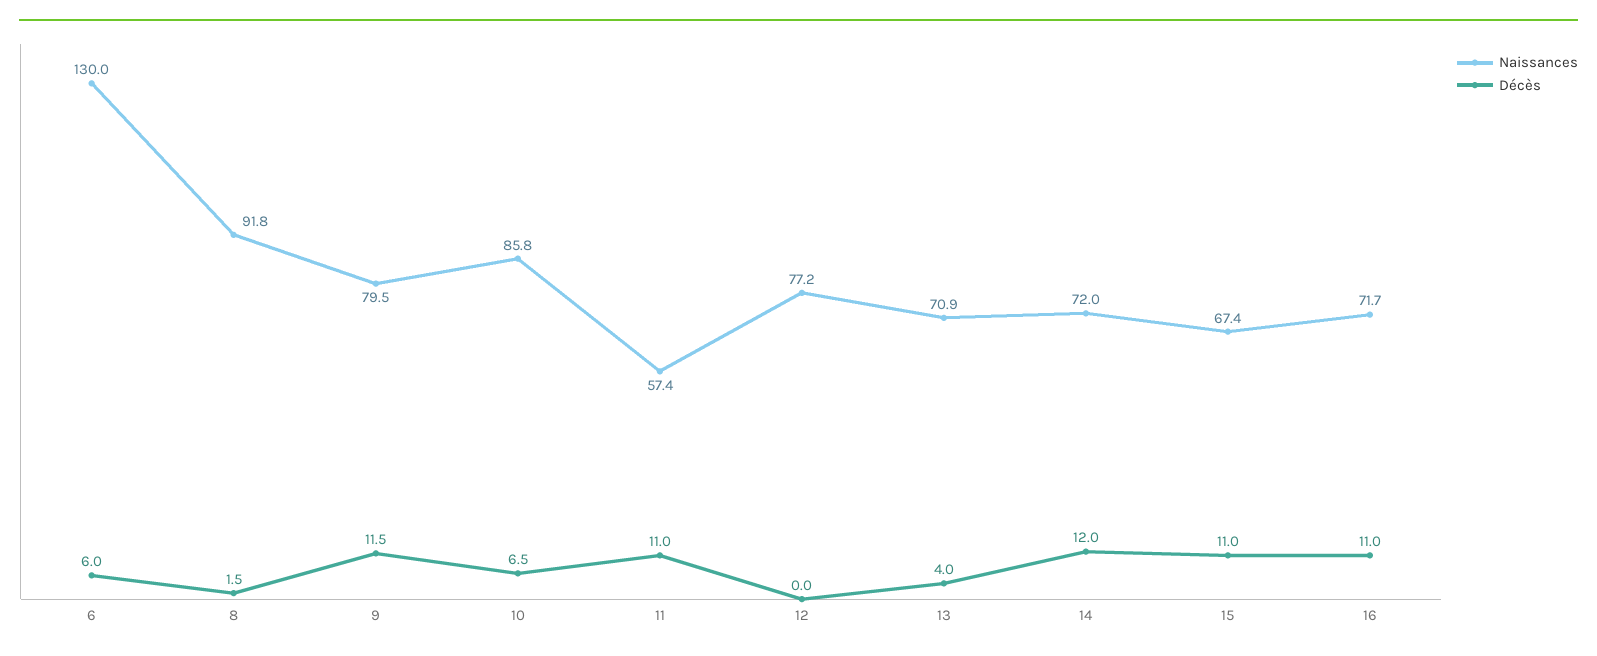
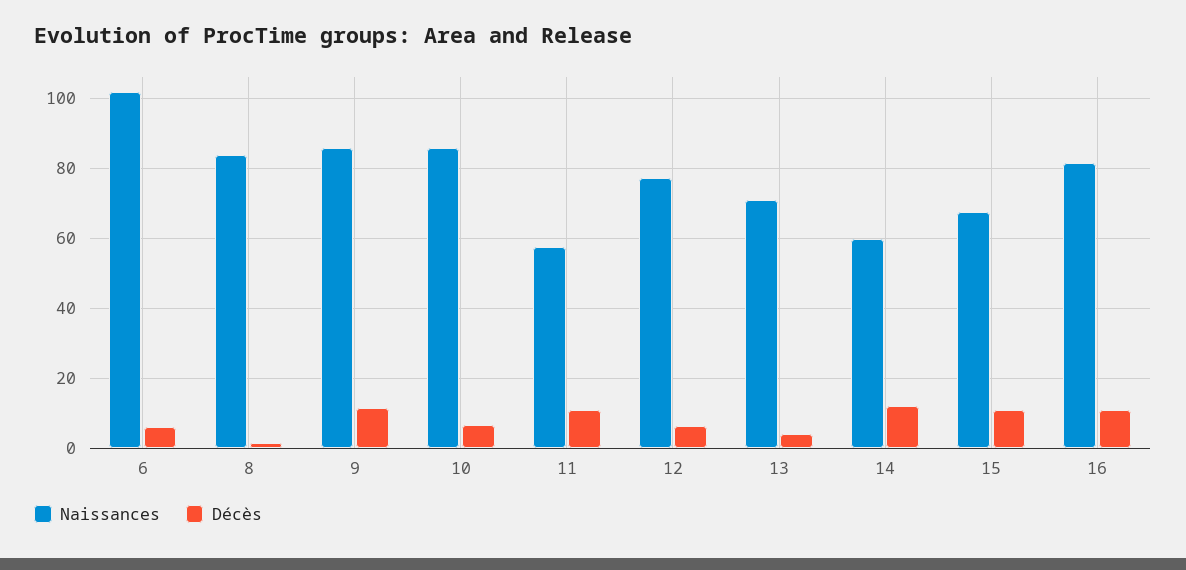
Naissances, 6: 130 -> 102
Naissances, 8: 91.8 -> 84
Naissances, 9: 79.5 -> 86
Décès, 12: 0 -> 6
Naissances, 14: 72 -> 60
Naissances, 16: 71.7 -> 82

